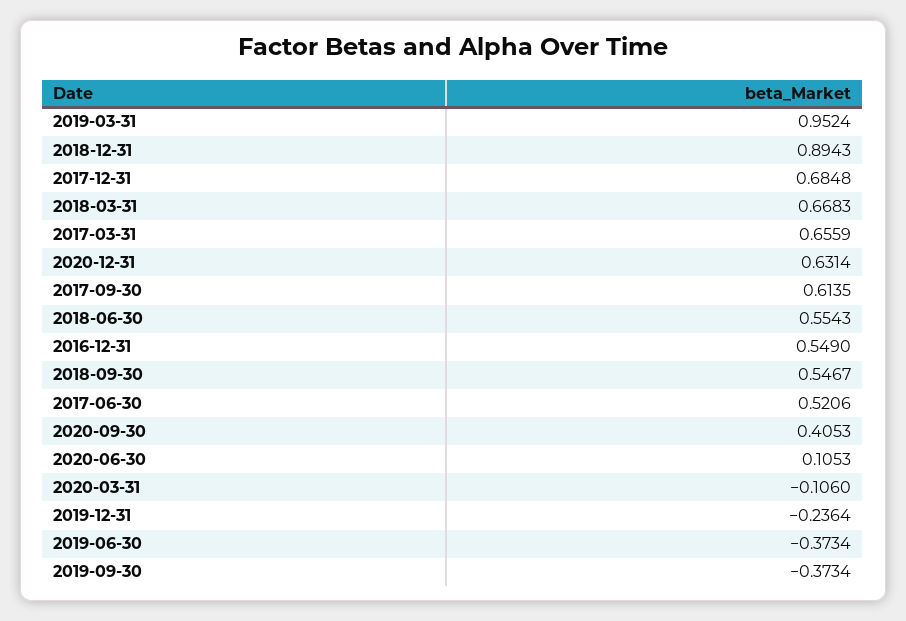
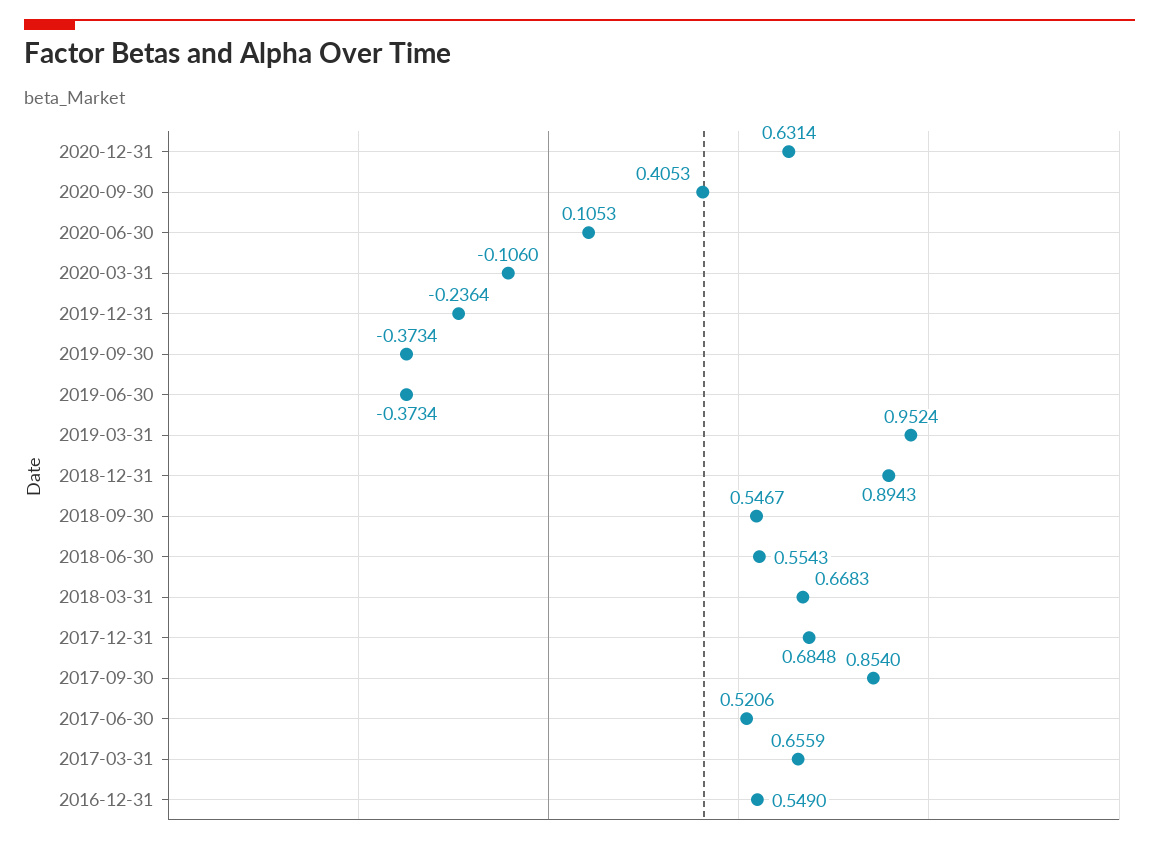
2017-09-30: 0.6135 -> 0.854

